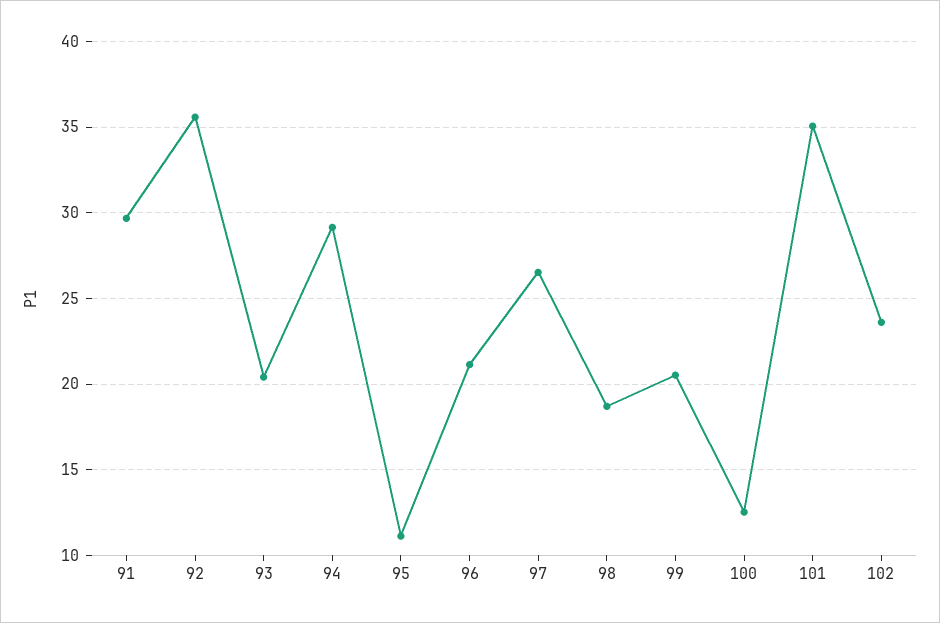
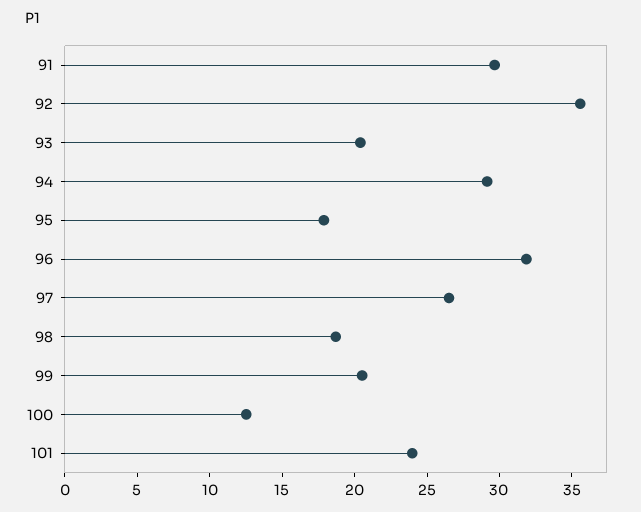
95: 11 -> 18
96: 21 -> 32
101: 35 -> 24
102: 23.5 -> none

